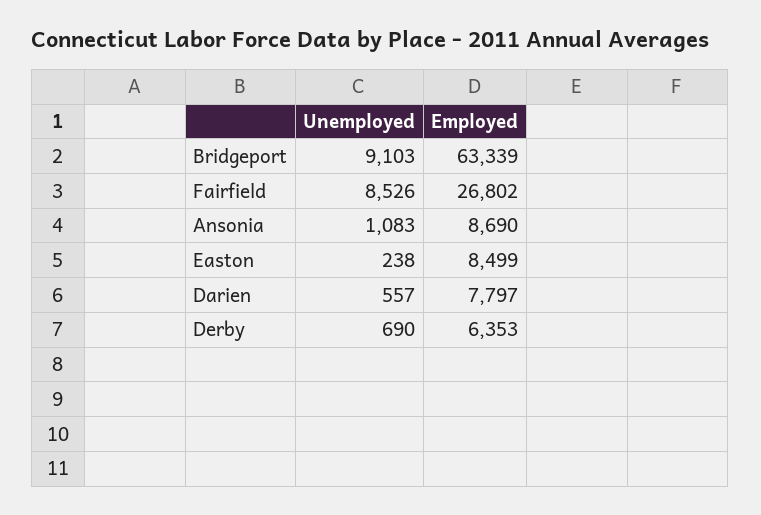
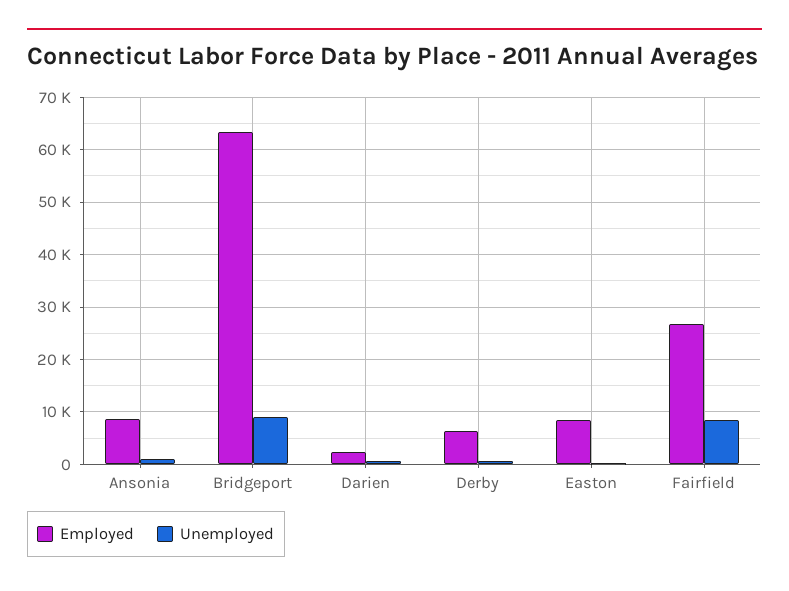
Employed, Darien: 7797 -> 2000

